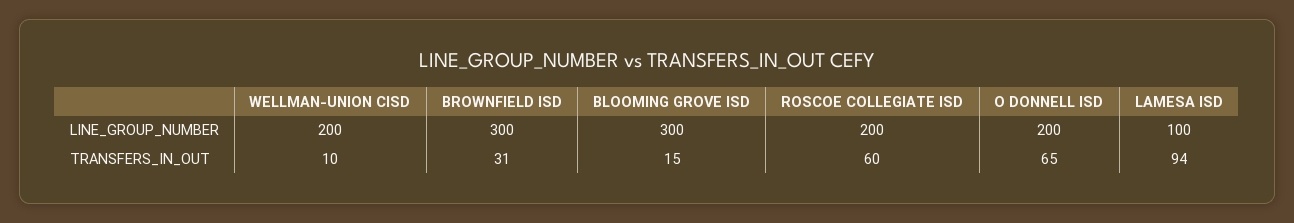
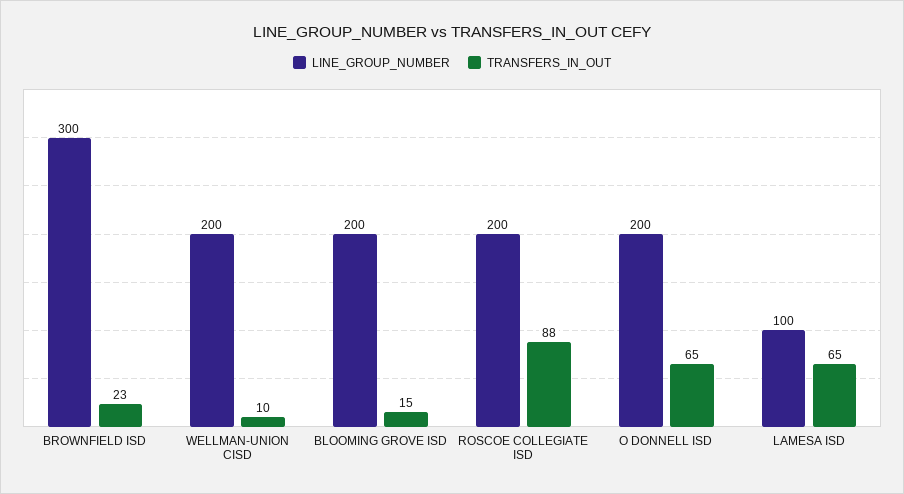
LINE_GROUP_NUMBER, BLOOMING GROVE ISD: 300 -> 200
TRANSFERS_IN_OUT, BROWNFIELD ISD: 31 -> 23
TRANSFERS_IN_OUT, ROSCOE COLLEGIATE ISD: 60 -> 88
TRANSFERS_IN_OUT, LAMESA ISD: 94 -> 65

